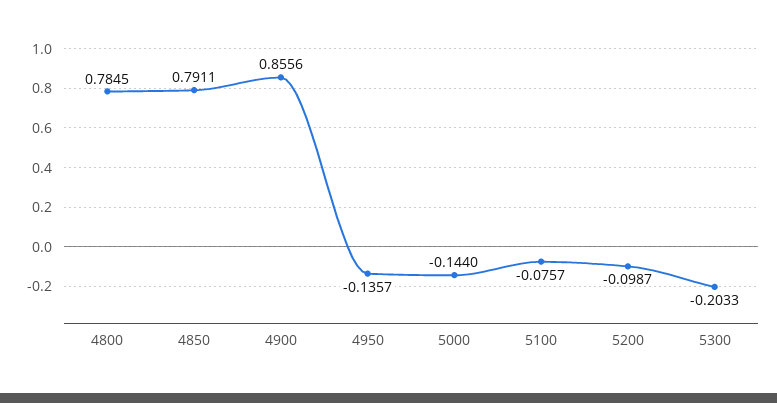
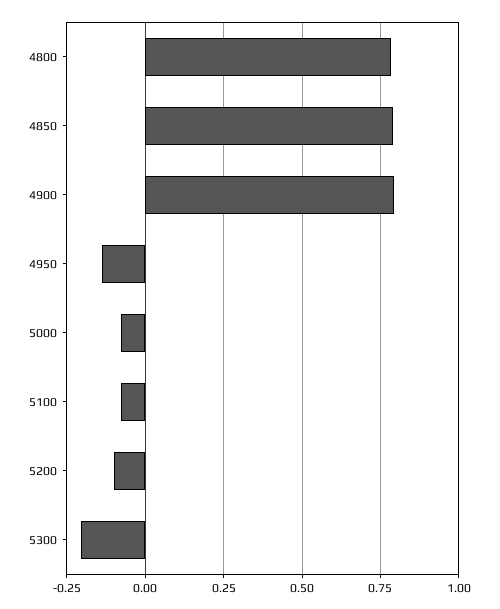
4900: 0.8556 -> 0.8
5000: -0.144 -> -0.075

